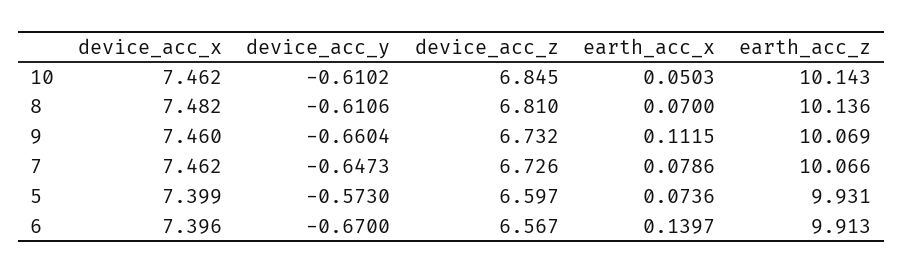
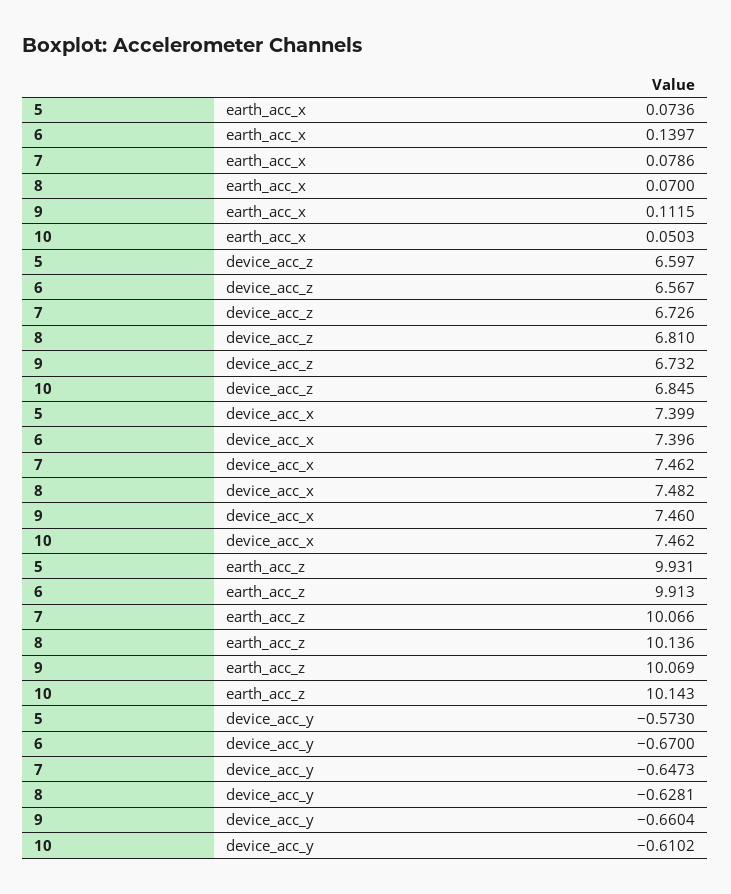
device_acc_y, 8: -0.6106 -> -0.6281

